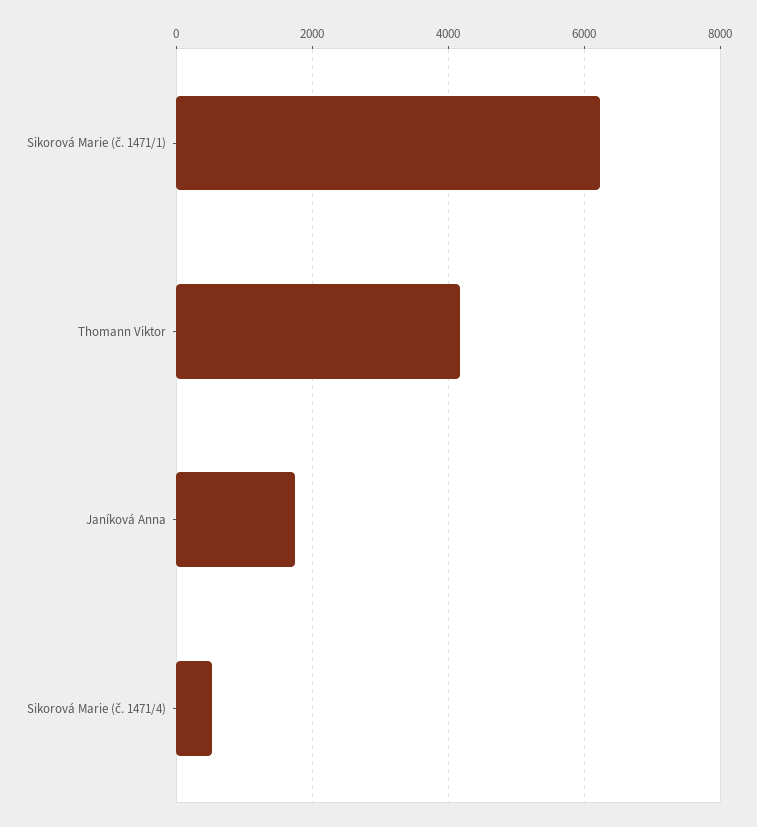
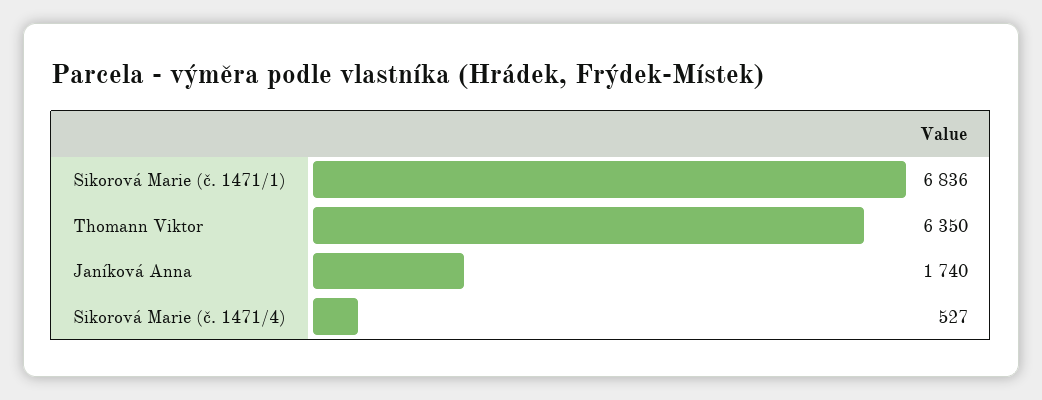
Sikorová Marie (č. 1471/1): 6200 -> 6836
Thomann Viktor: 4200 -> 6350

